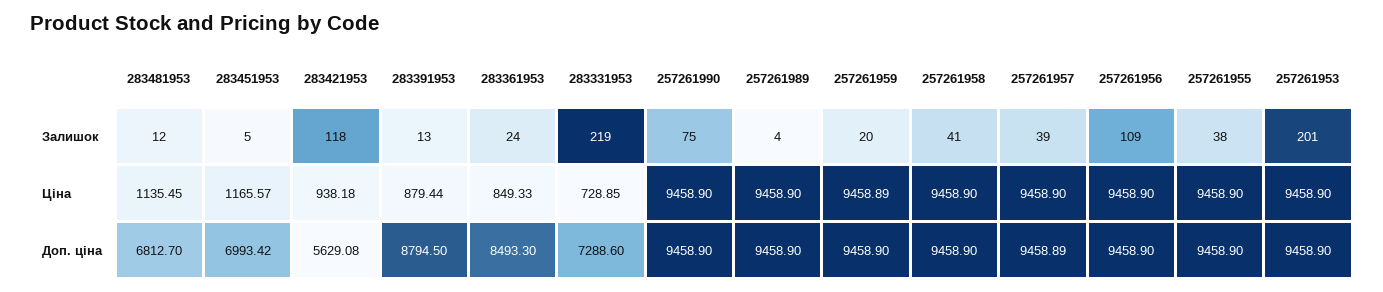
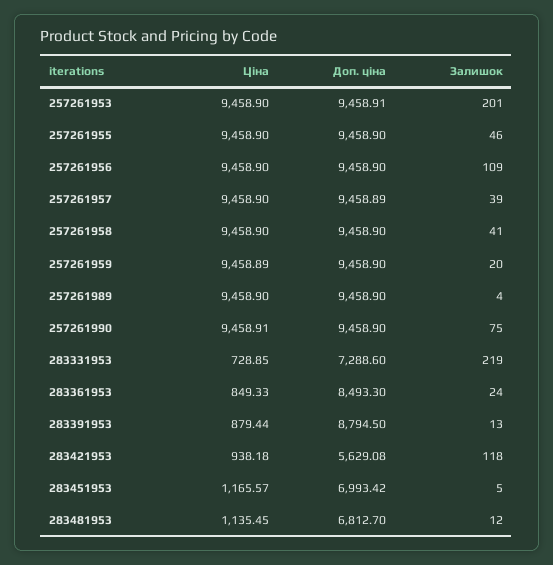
257261955, Залишок: 38 -> 46
257261990, Ціна: 9458.9 -> 9458.91
257261953, Доп. ціна: 9458.9 -> 9458.91

